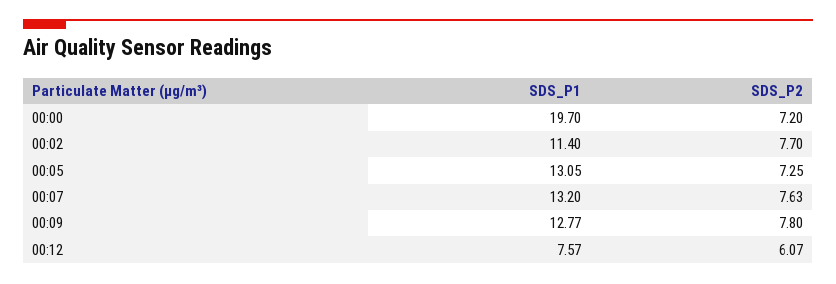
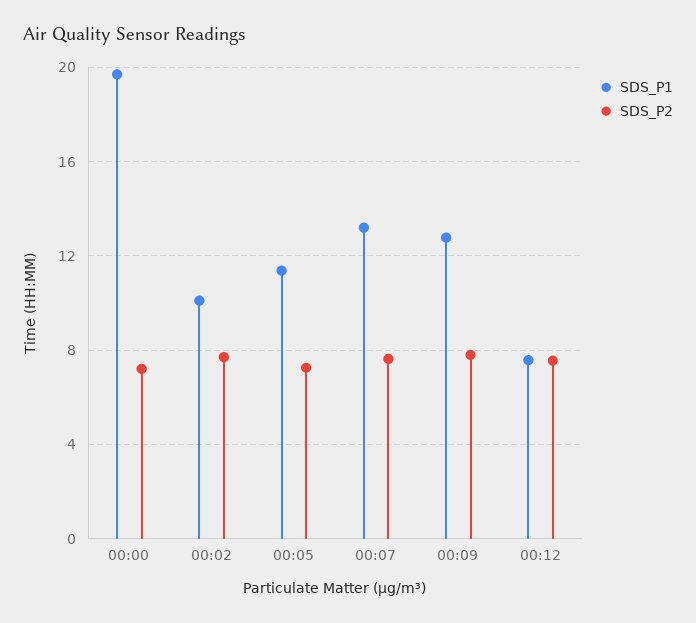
SDS_P1, 00:02: 11.4 -> 10
SDS_P1, 00:05: 13.05 -> 11.5
SDS_P2, 00:12: 6.07 -> 7.5

